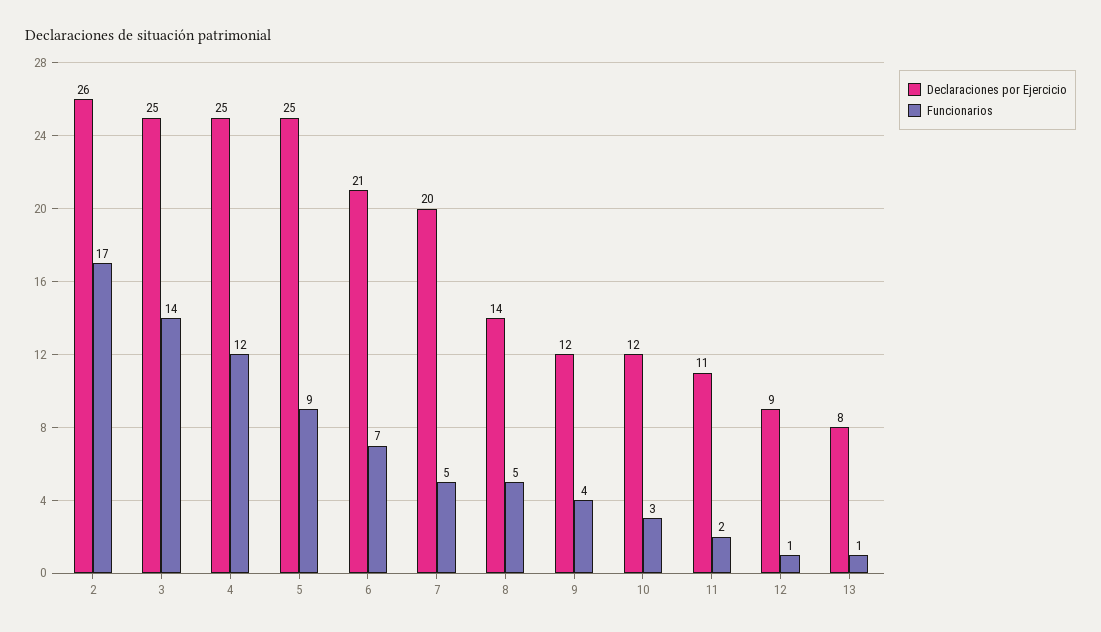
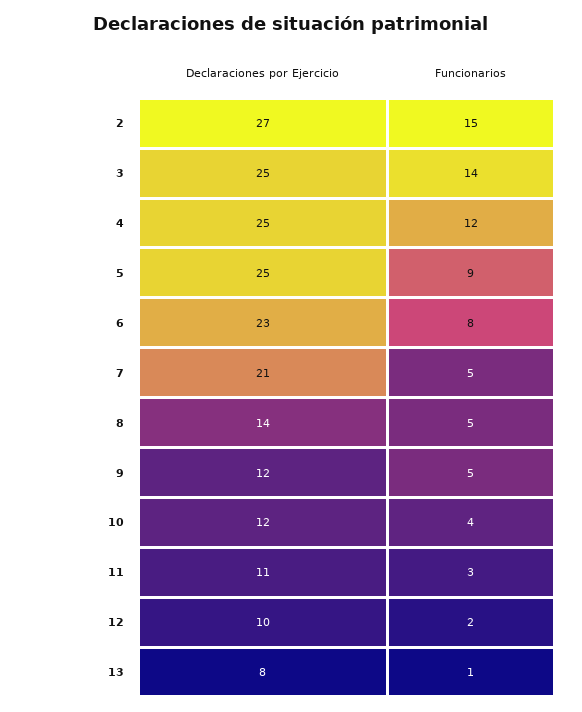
Declaraciones por Ejercicio, 2: 26 -> 27
Funcionarios, 2: 17 -> 15
Declaraciones por Ejercicio, 6: 21 -> 23
Funcionarios, 6: 7 -> 8
Declaraciones por Ejercicio, 7: 20 -> 21
Funcionarios, 9: 4 -> 5
Funcionarios, 10: 3 -> 4
Funcionarios, 11: 2 -> 3
Declaraciones por Ejercicio, 12: 9 -> 10
Funcionarios, 12: 1 -> 2

